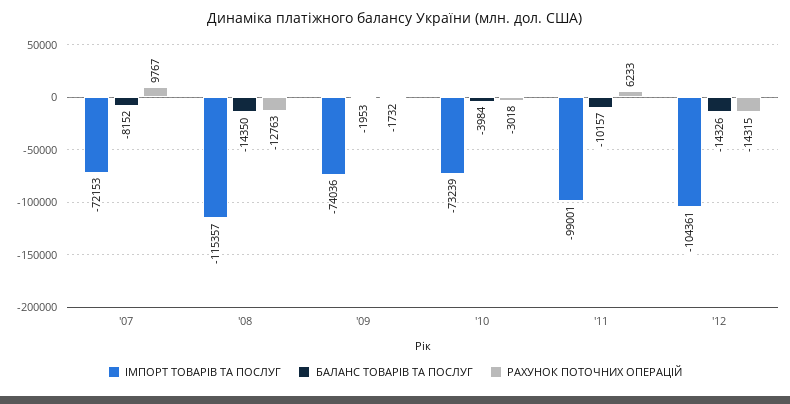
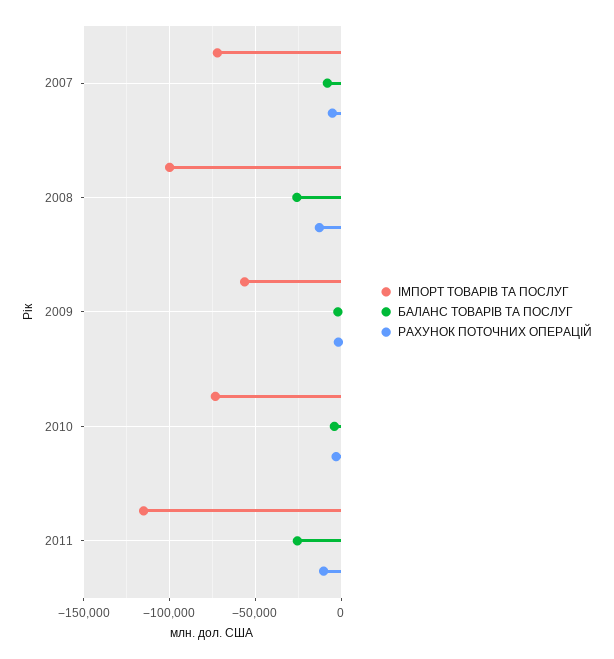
РАХУНОК ПОТОЧНИХ ОПЕРАЦІЙ, '07: 9767 -> -5000
ІМПОРТ ТОВАРІВ ТА ПОСЛУГ, '08: -115357 -> -100000
БАЛАНС ТОВАРІВ ТА ПОСЛУГ, '08: -14350 -> -25000
ІМПОРТ ТОВАРІВ ТА ПОСЛУГ, '09: -74036 -> -55000
ІМПОРТ ТОВАРІВ ТА ПОСЛУГ, '11: -99001 -> -115000
БАЛАНС ТОВАРІВ ТА ПОСЛУГ, '11: -10157 -> -25000
РАХУНОК ПОТОЧНИХ ОПЕРАЦІЙ, '11: 6233 -> -10000
ІМПОРТ ТОВАРІВ ТА ПОСЛУГ, '12: -104361 -> none
БАЛАНС ТОВАРІВ ТА ПОСЛУГ, '12: -14326 -> none
РАХУНОК ПОТОЧНИХ ОПЕРАЦІЙ, '12: -14315 -> none

